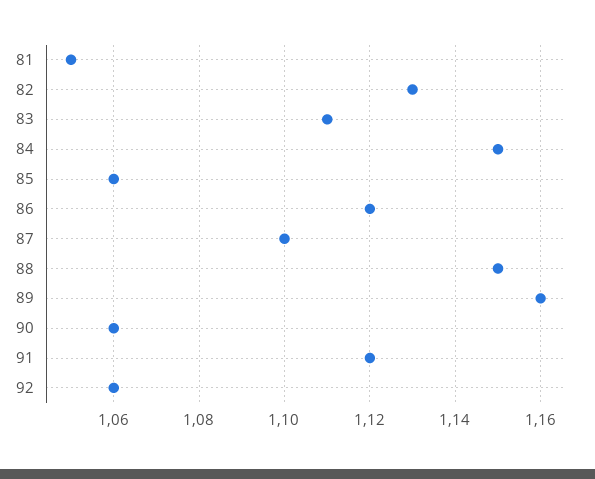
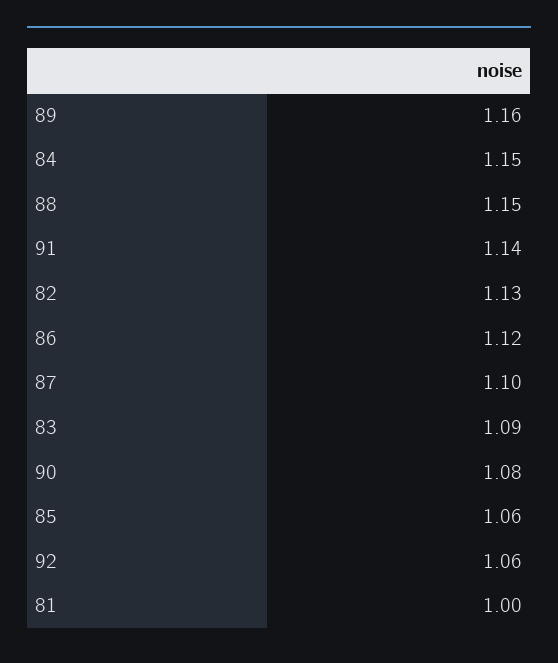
81: 1.05 -> 1
83: 1.11 -> 1.09
90: 1.06 -> 1.08
91: 1.12 -> 1.14

